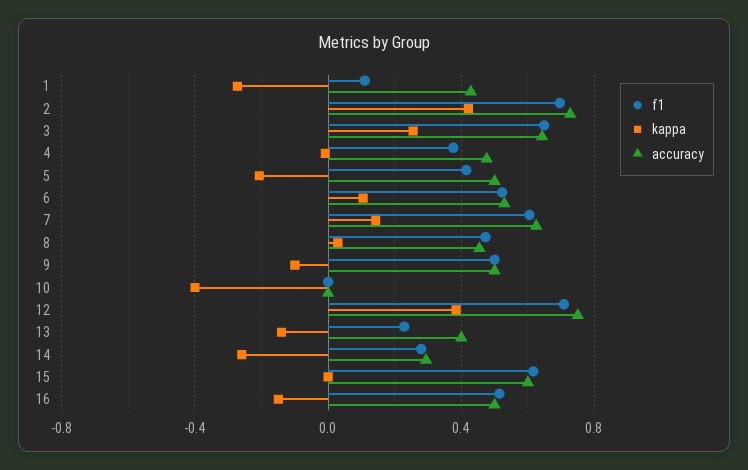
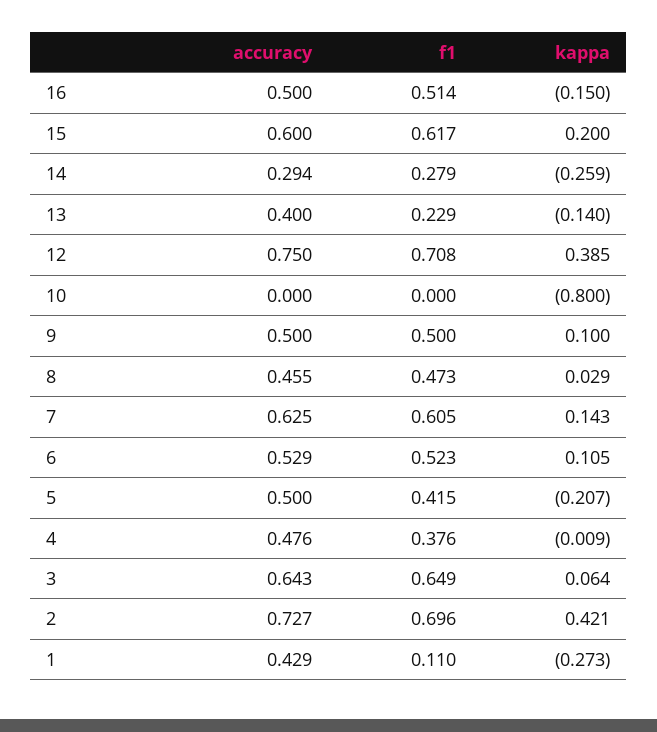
kappa, 3: 0.25 -> 0.064
kappa, 9: -0.1 -> 0.1
kappa, 10: -0.4 -> -0.8
kappa, 15: 0 -> 0.2

